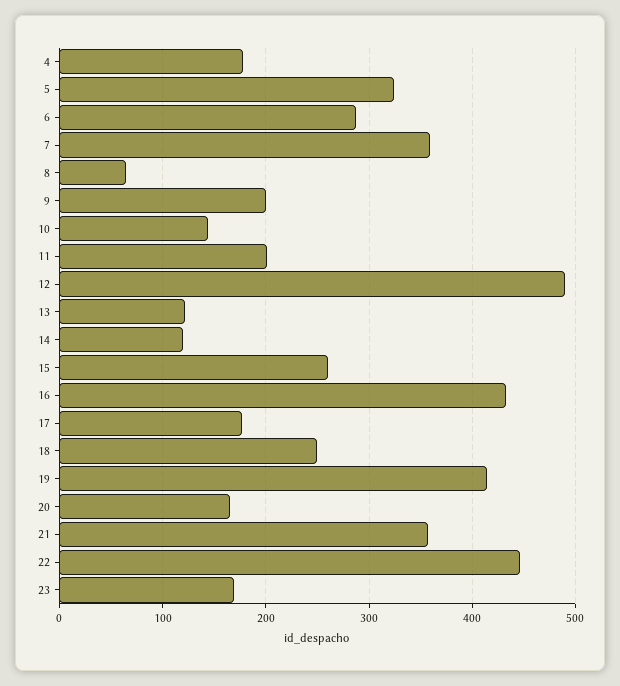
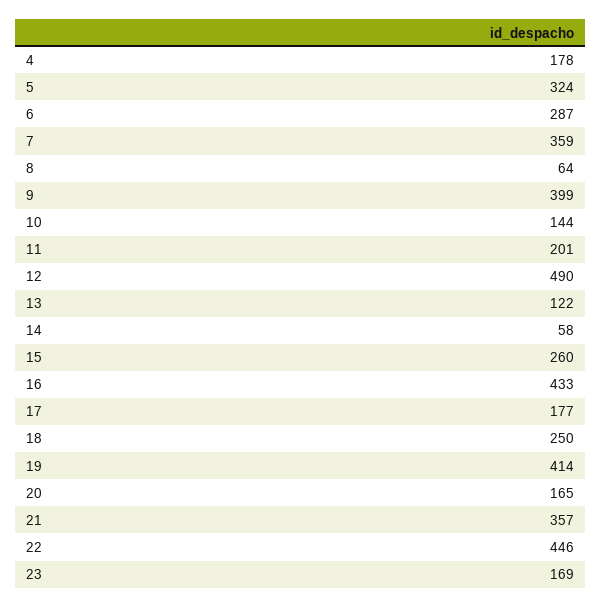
9: 200 -> 399
14: 120 -> 58

